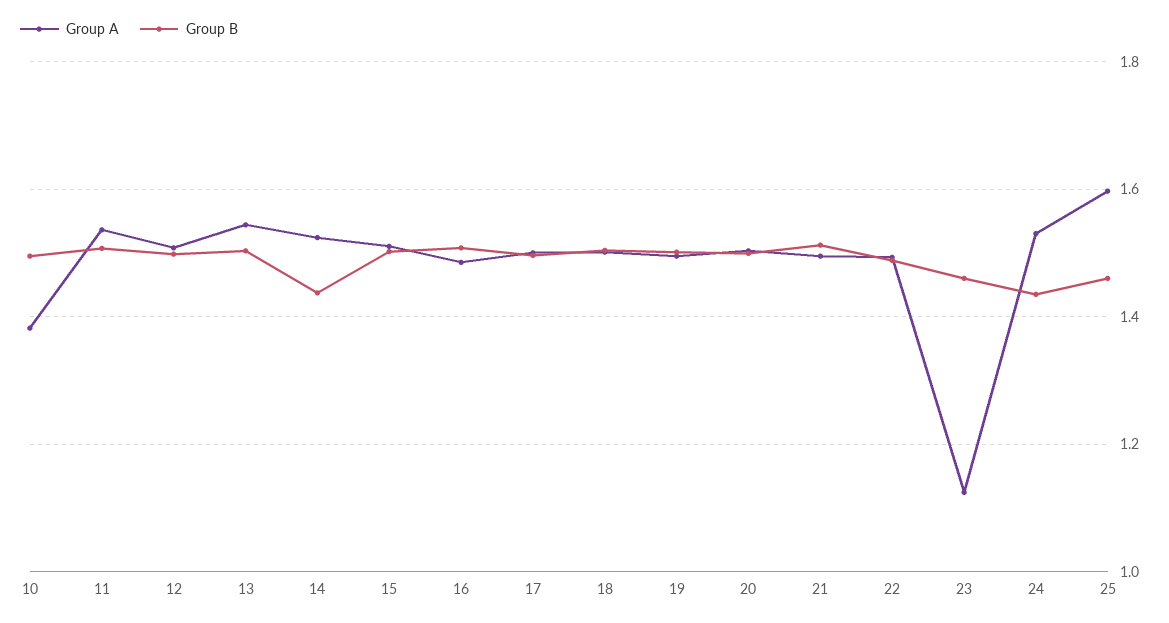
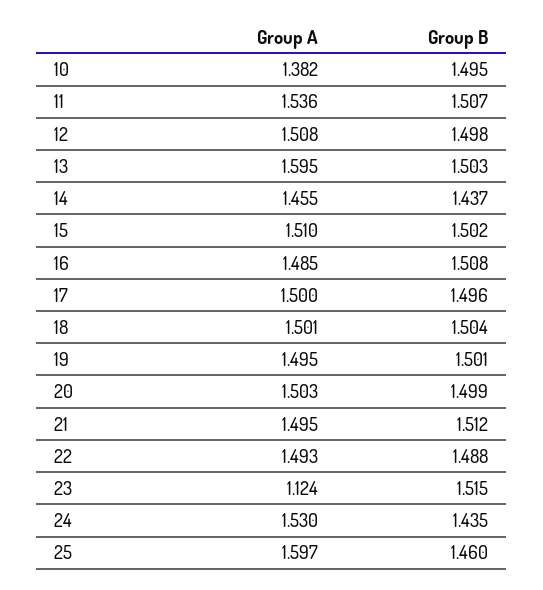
Group A, 13: 1.54 -> 1.595
Group A, 14: 1.52 -> 1.455
Group B, 23: 1.46 -> 1.515

